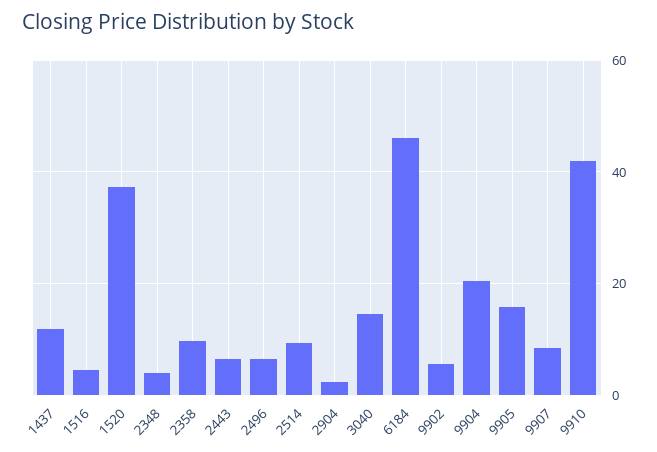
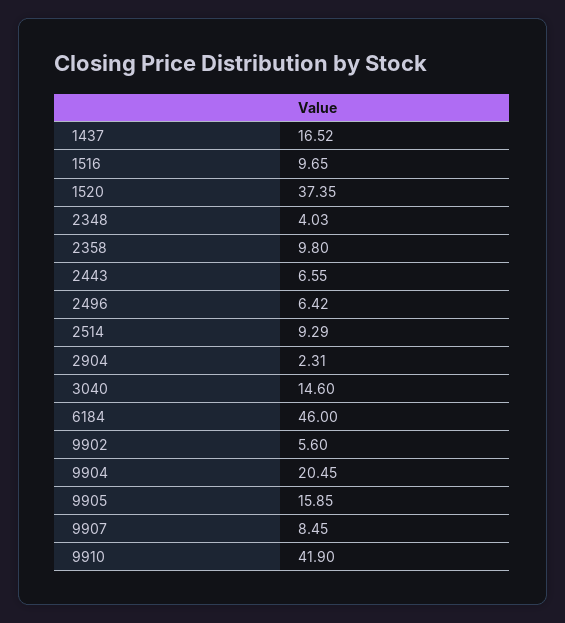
1437: 12 -> 16.52
1516: 4 -> 9.65

